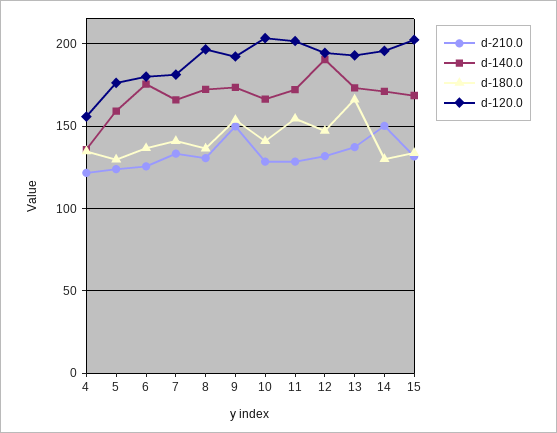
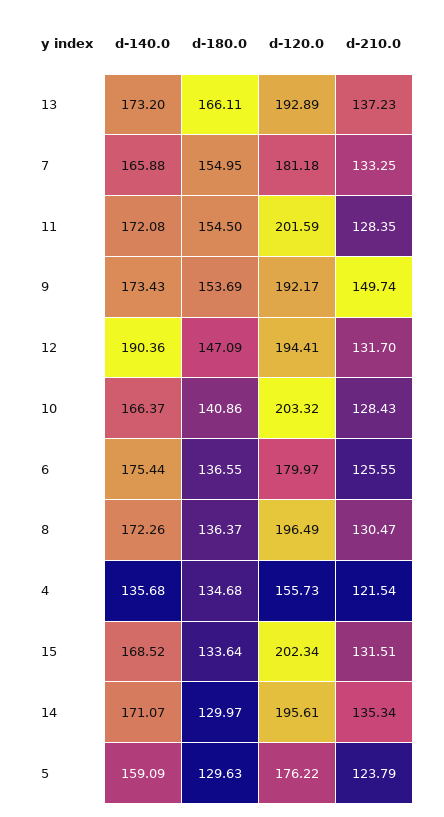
d-180.0, 7: 140 -> 154.95
d-210.0, 14: 150 -> 135.34

